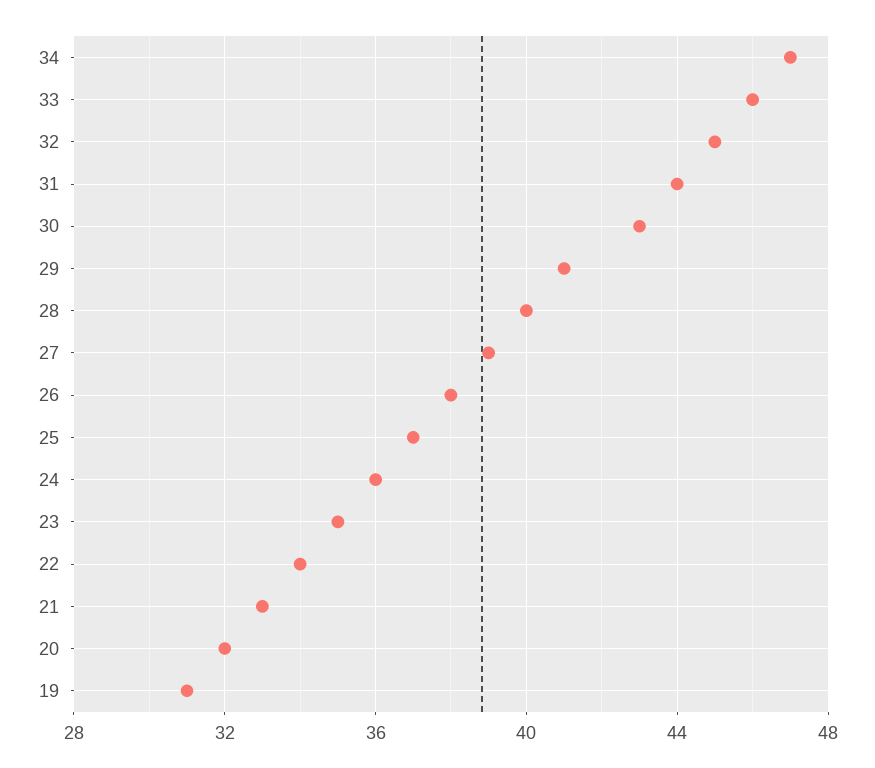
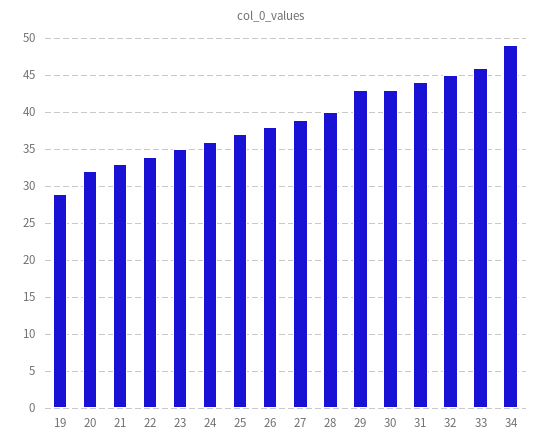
34: 47 -> 49
29: 41 -> 43
19: 31 -> 29

